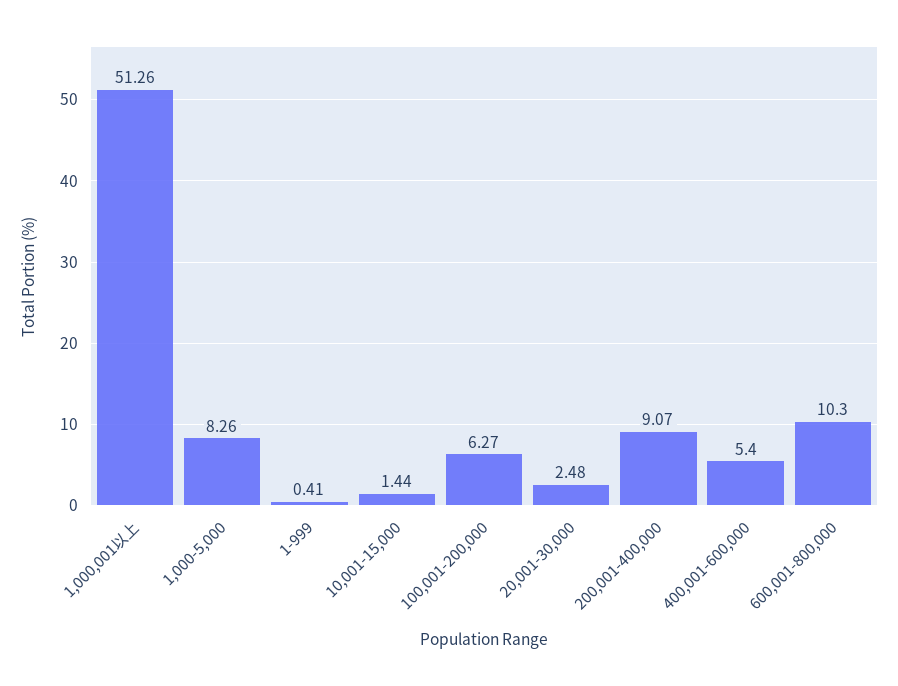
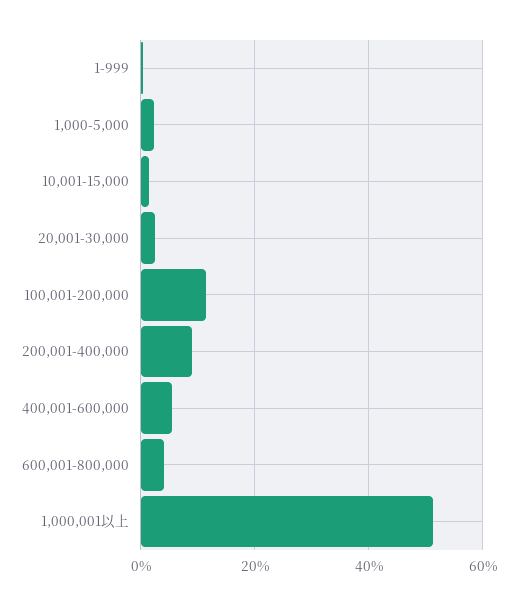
1,000-5,000: 8.26 -> 2
100,001-200,000: 6.27 -> 12
600,001-800,000: 10.3 -> 4

